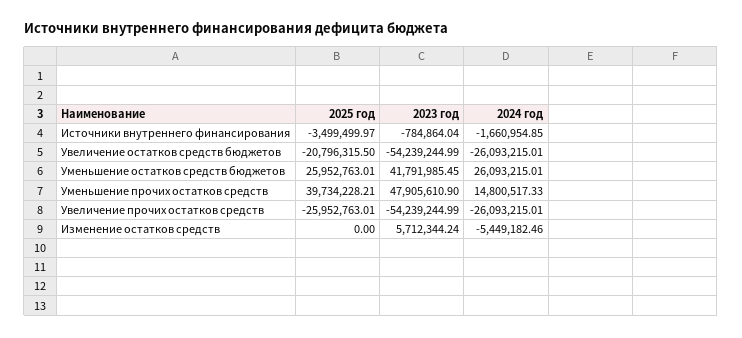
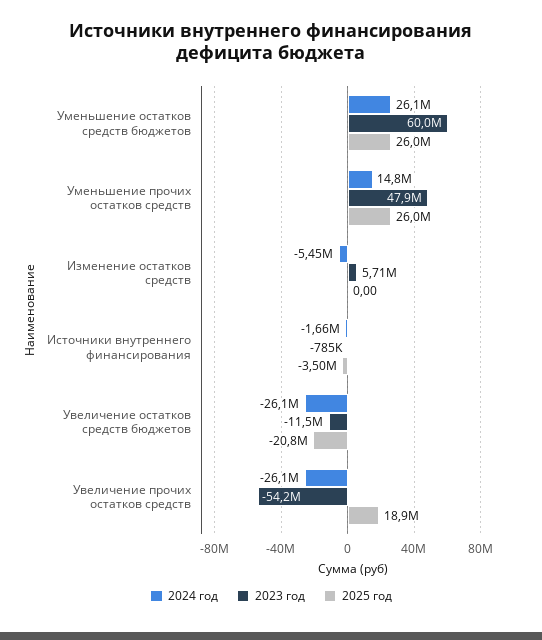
2023 год, Увеличение остатков средств бюджетов: -54239244.99 -> -11500000
2023 год, Уменьшение остатков средств бюджетов: 41791985.45 -> 60000000
2025 год, Уменьшение прочих остатков средств: 39734228.21 -> 26000000
2025 год, Увеличение прочих остатков средств: -25952763.01 -> 18900000

